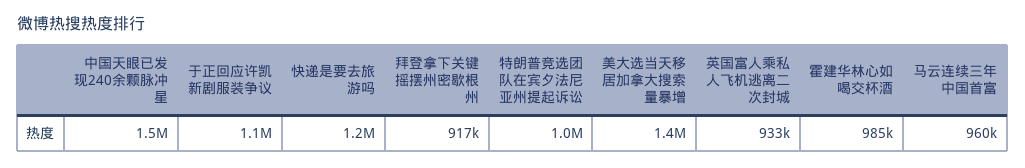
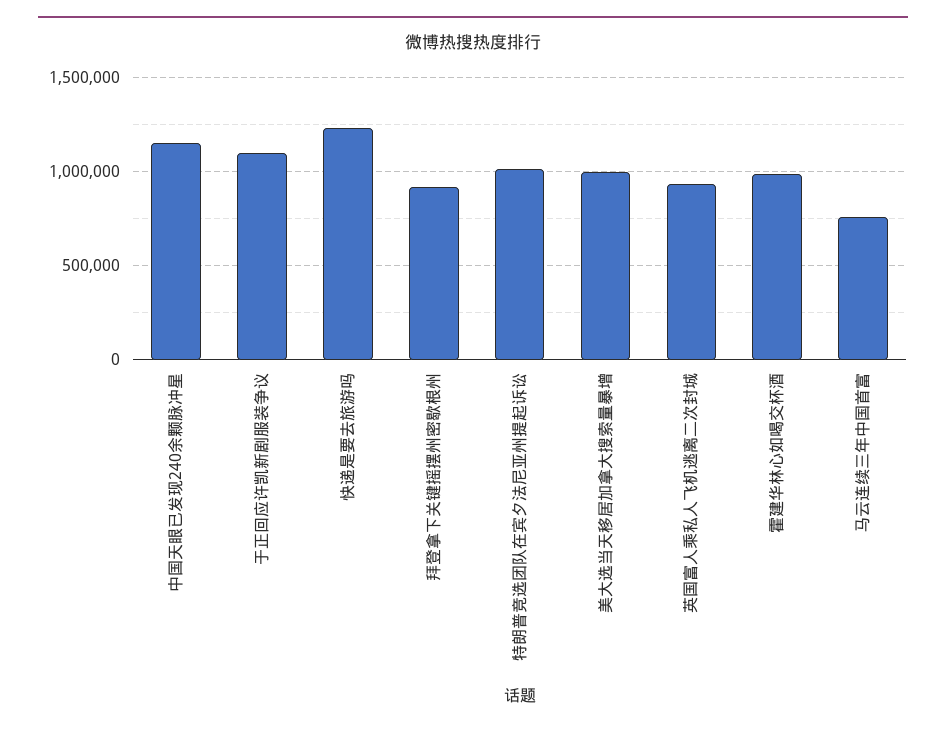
中国天眼已发现240余颗脉冲星: 1500000 -> 1150000
美大选当天移居加拿大搜索量暴增: 1400000 -> 1000000
马云连续三年中国首富: 960000 -> 750000

